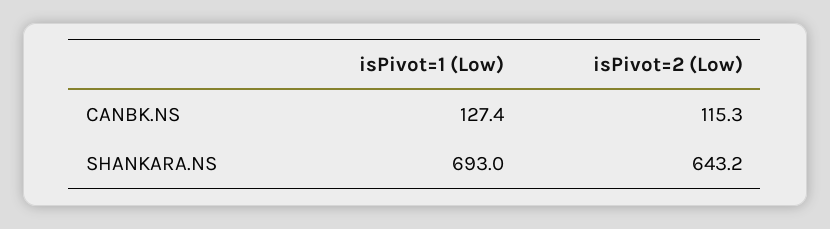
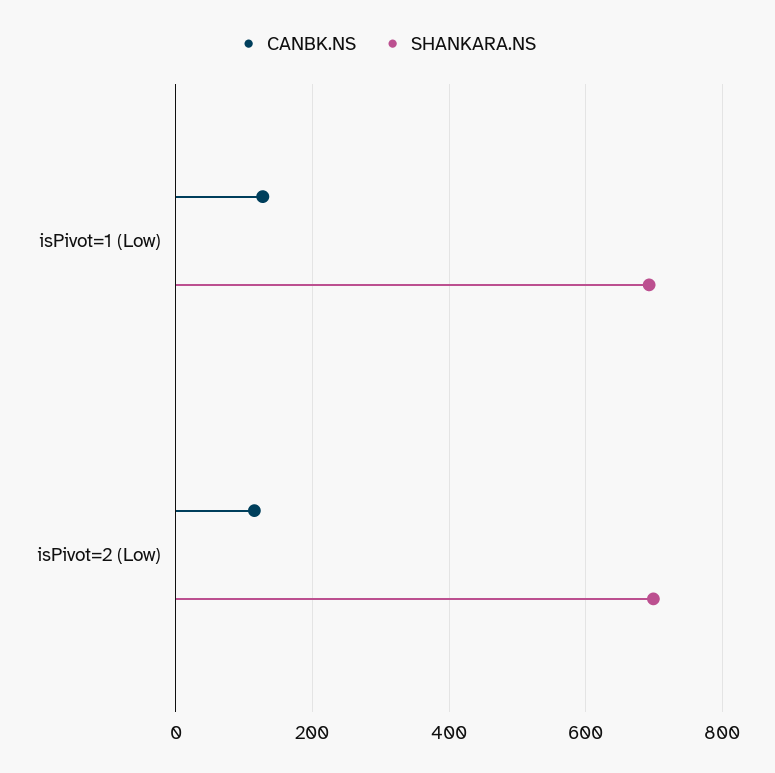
SHANKARA.NS, isPivot=2 (Low): 643.2 -> 700

